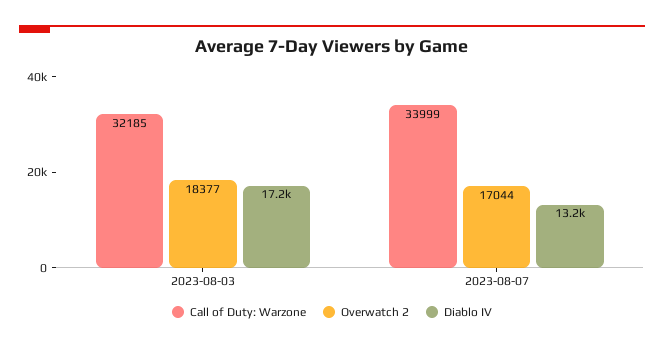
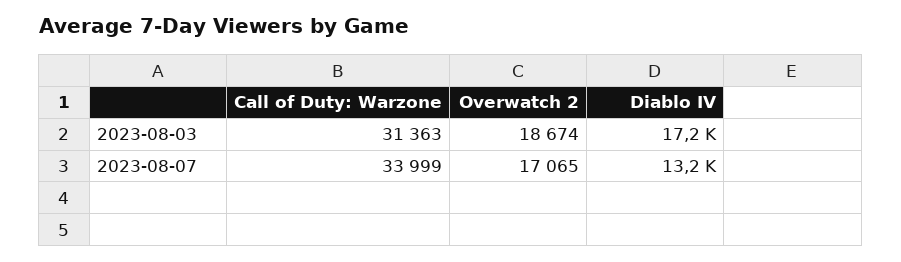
Call of Duty: Warzone, 2023-08-03: 32185 -> 31363
Overwatch 2, 2023-08-03: 18377 -> 18674
Overwatch 2, 2023-08-07: 17044 -> 17065

